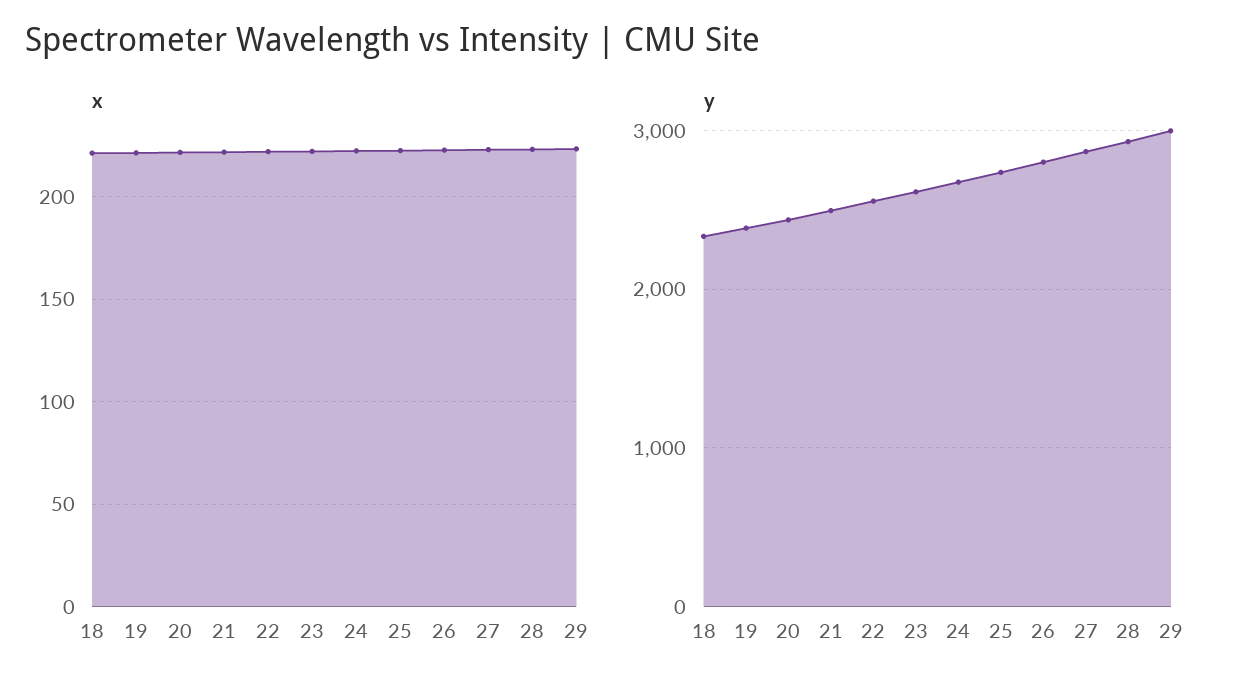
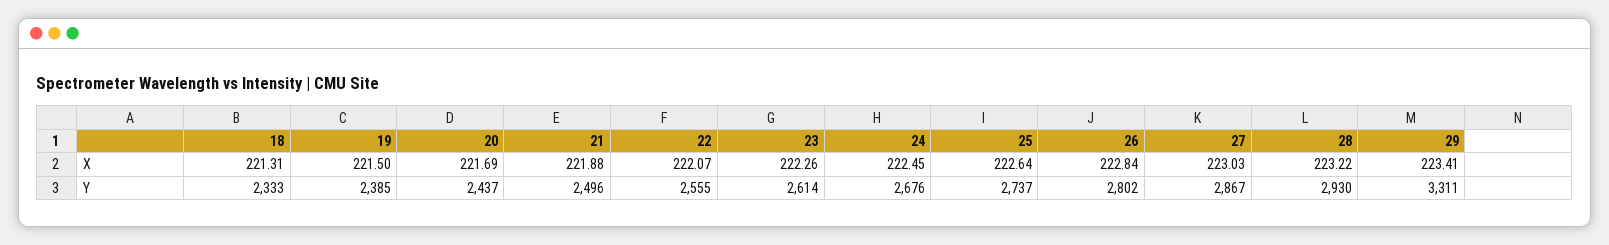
y, 29: 3000 -> 3311

